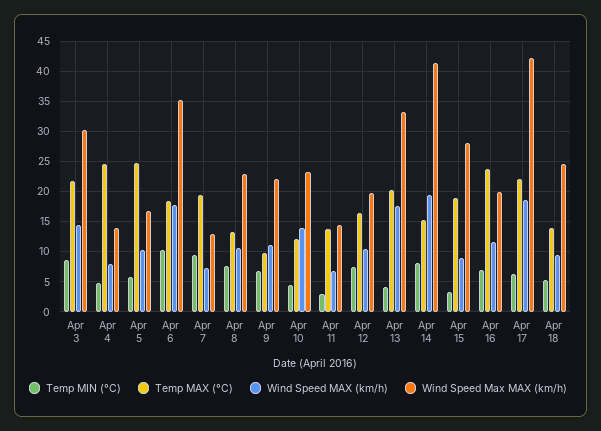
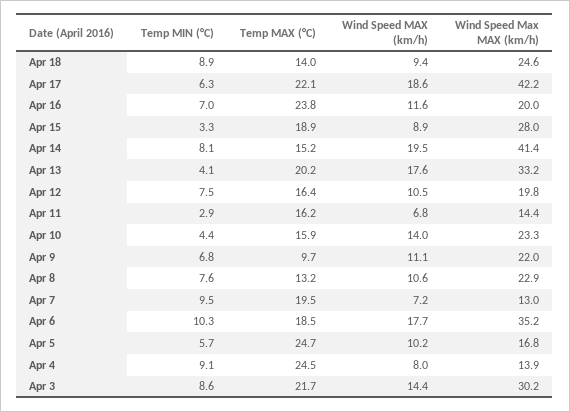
Temp MIN (°C), Apr 4: 5 -> 9.1
Temp MAX (°C), Apr 10: 12 -> 15.9
Temp MAX (°C), Apr 11: 14 -> 16.2
Temp MIN (°C), Apr 18: 5 -> 8.9

